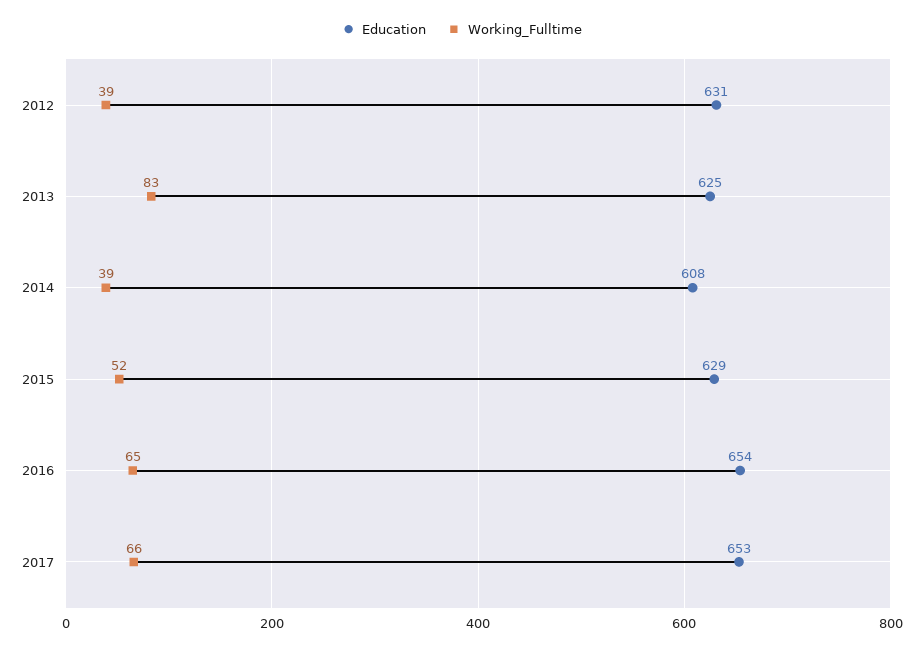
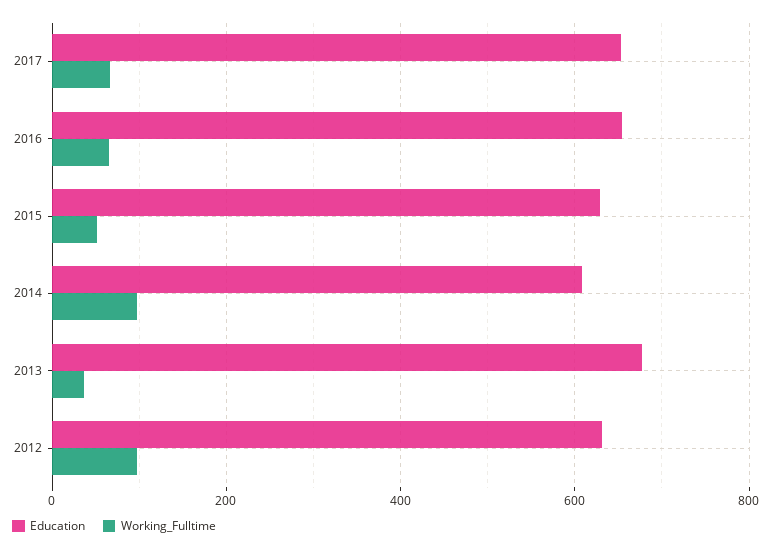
Working_Fulltime, 2012: 39 -> 100
Education, 2013: 625 -> 680
Working_Fulltime, 2013: 83 -> 40
Working_Fulltime, 2014: 39 -> 100

